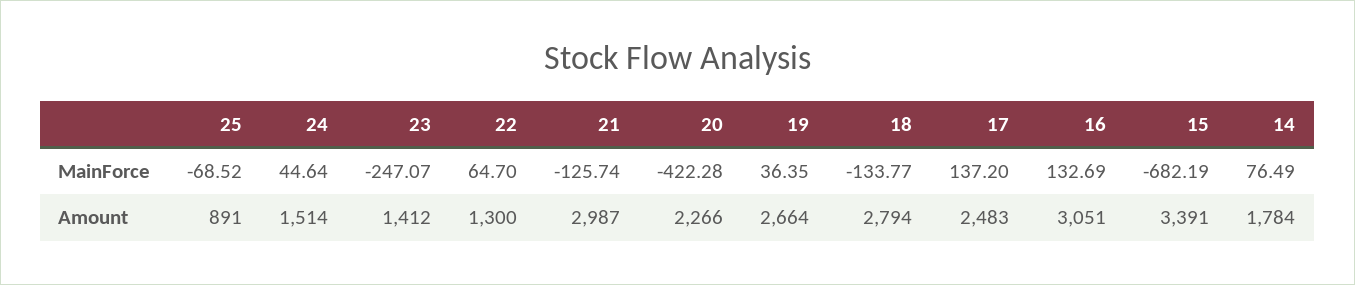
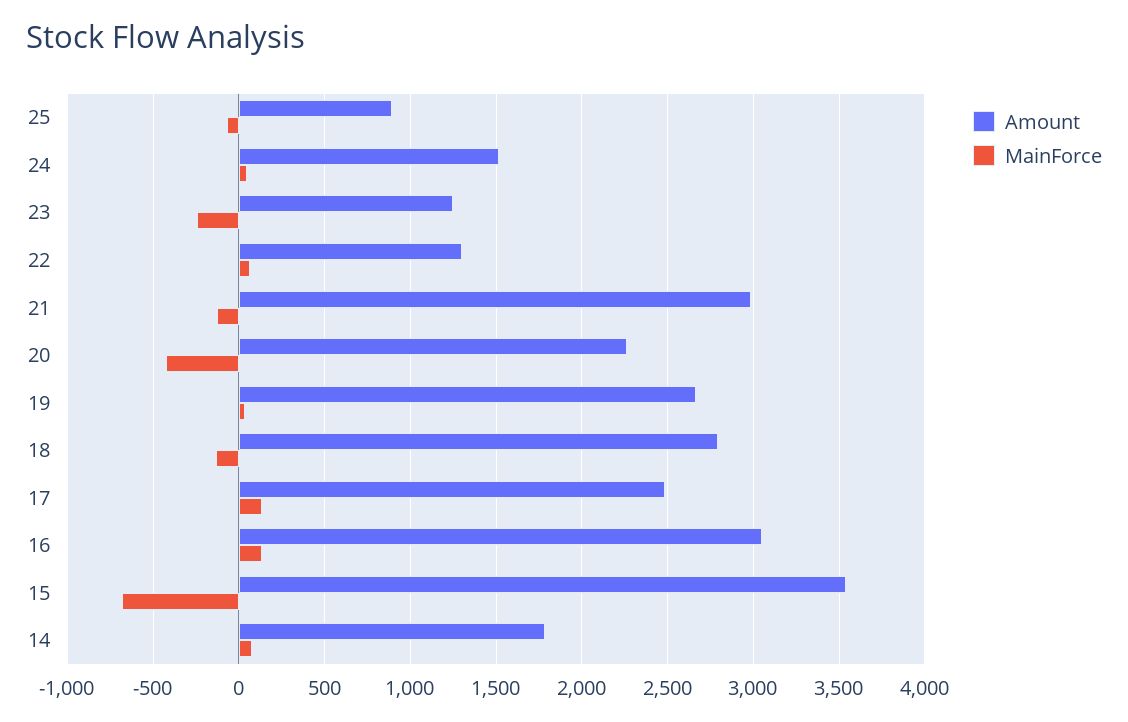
Amount, 23: 1412 -> 1250
Amount, 15: 3391 -> 3550

